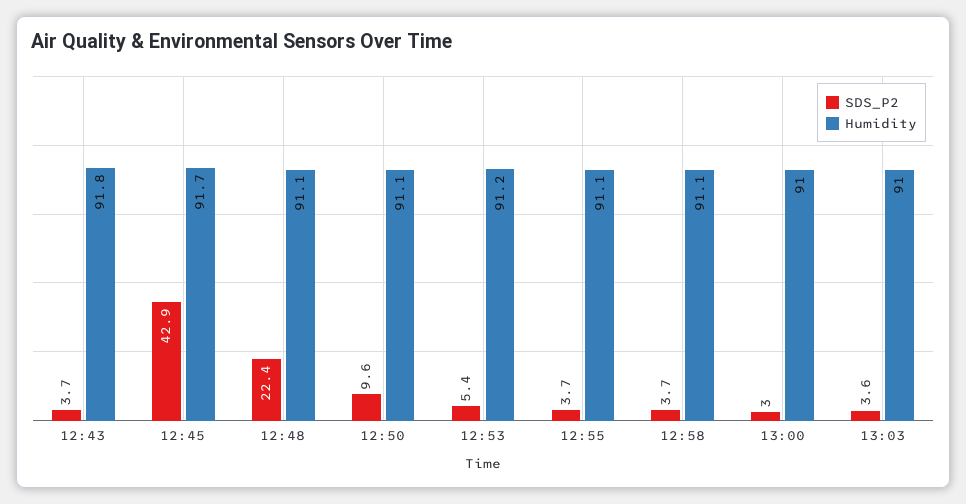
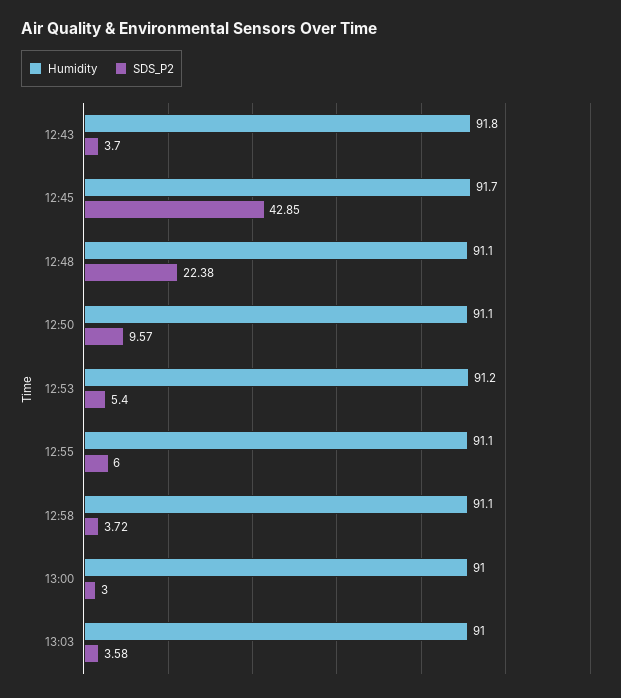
SDS_P2, 12:55: 3.7 -> 6

